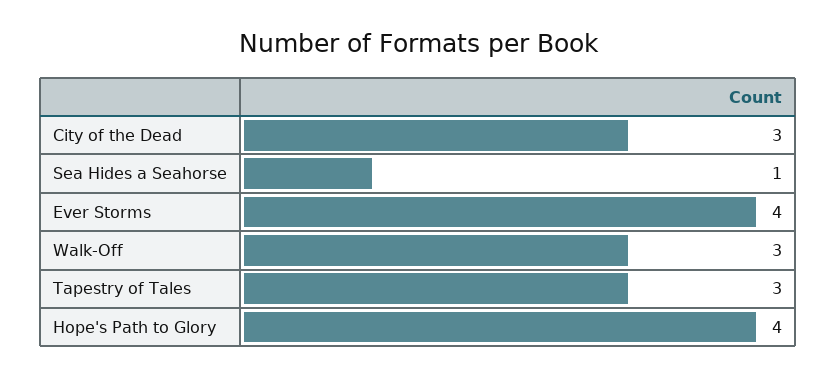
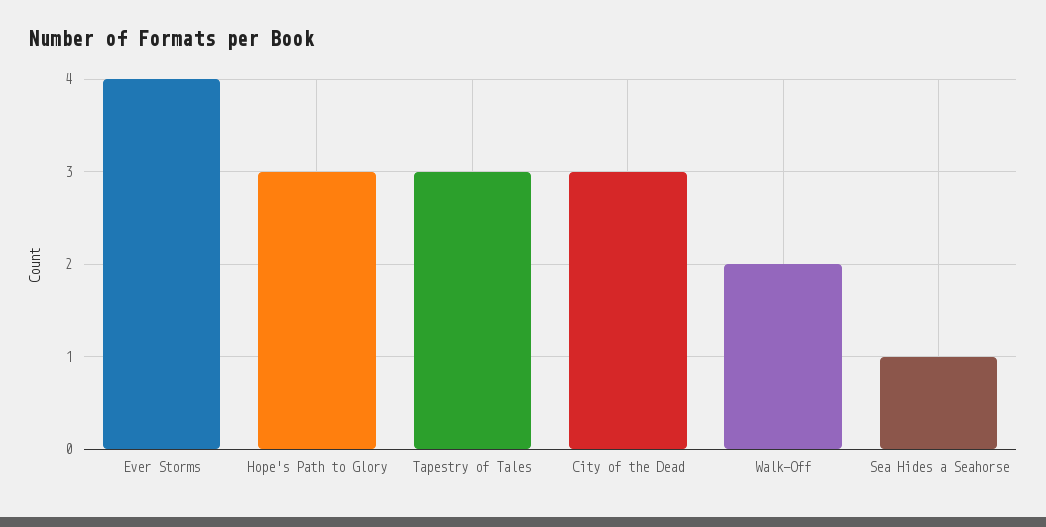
Walk-Off: 3 -> 2
Hope's Path to Glory: 4 -> 3

